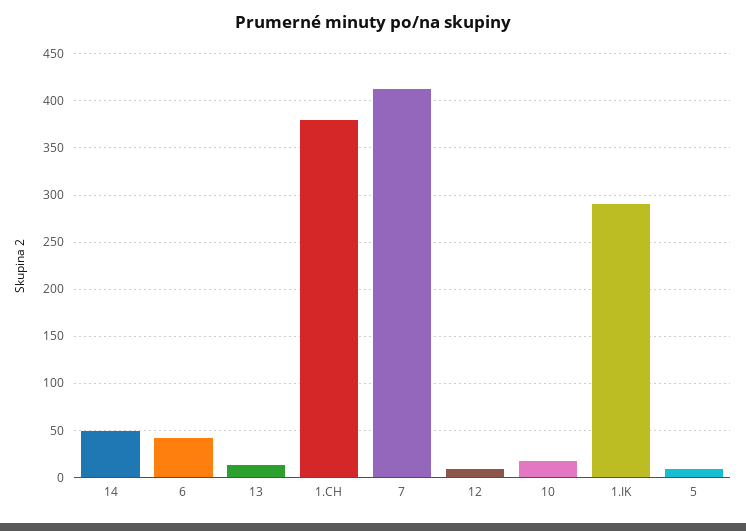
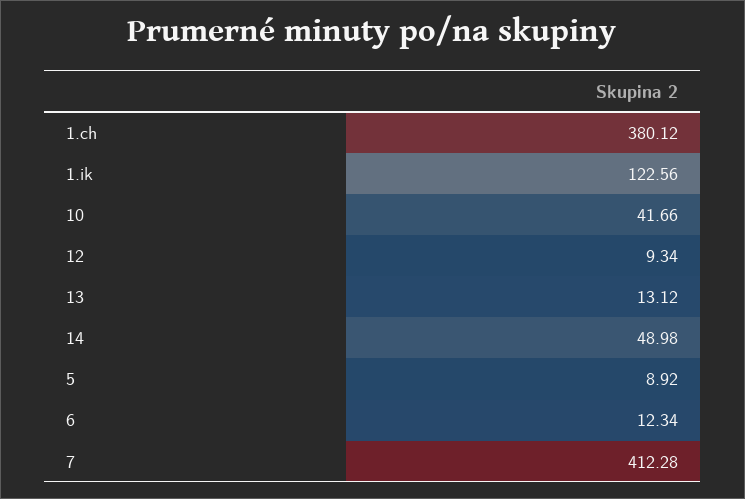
6: 40 -> 12.34
10: 20 -> 41.66
1.IK: 290 -> 122.56

